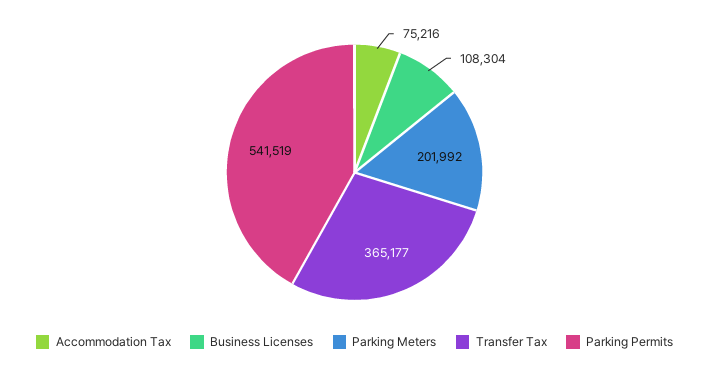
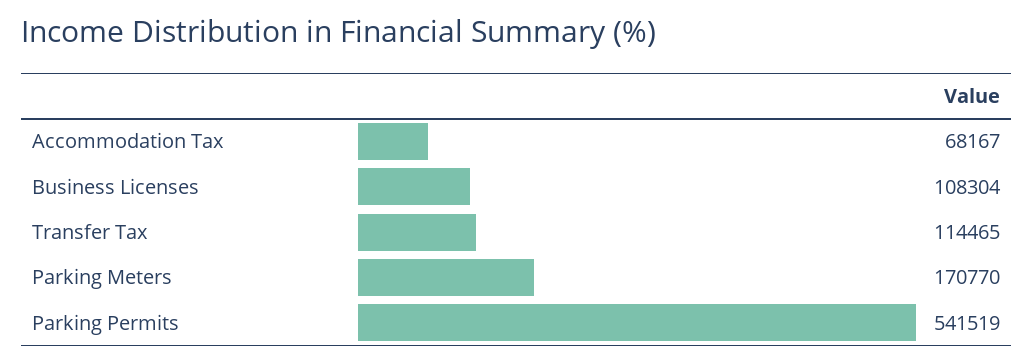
Accommodation Tax: 75216 -> 68167
Parking Meters: 201992 -> 170770
Transfer Tax: 365177 -> 114465

